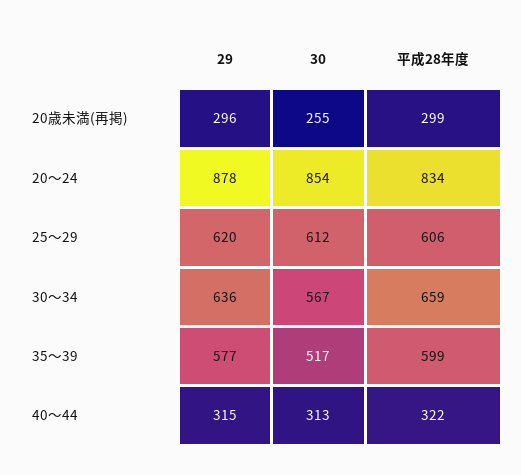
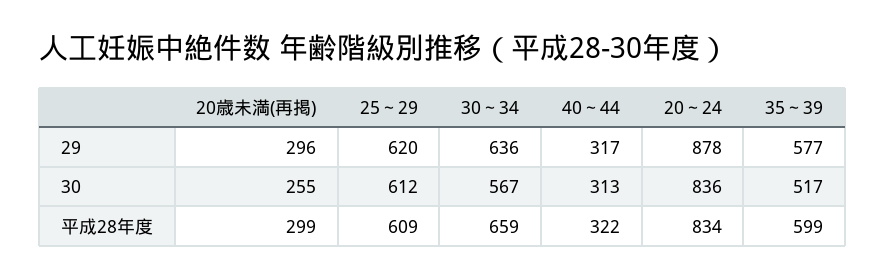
30, 20～24: 854 -> 836
平成28年度, 25～29: 606 -> 609
29, 40～44: 315 -> 317

